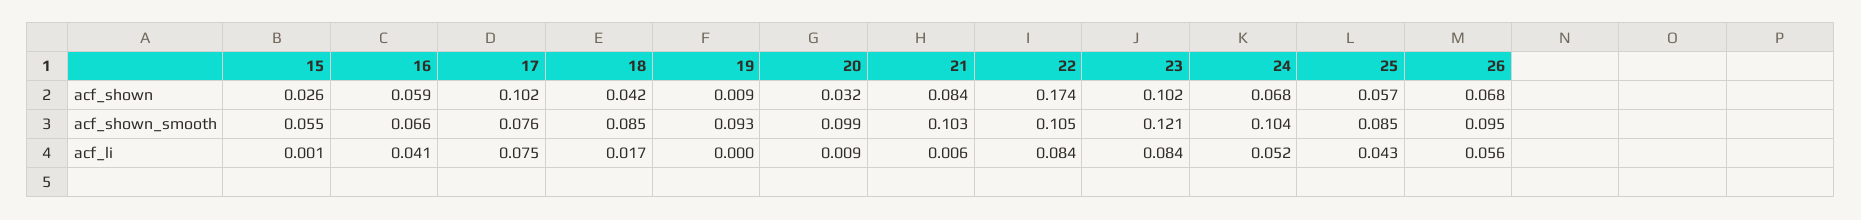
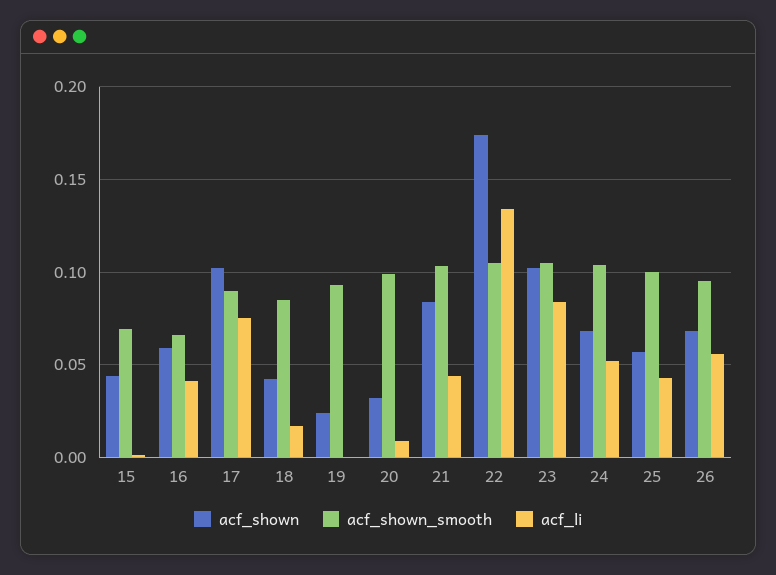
acf_shown, 15: 0.026 -> 0.045
acf_shown, 19: 0.009 -> 0.025
acf_shown_smooth, 15: 0.055 -> 0.07
acf_shown_smooth, 17: 0.076 -> 0.09
acf_shown_smooth, 23: 0.121 -> 0.105
acf_shown_smooth, 25: 0.085 -> 0.1
acf_li, 21: 0.006 -> 0.045
acf_li, 22: 0.084 -> 0.135

